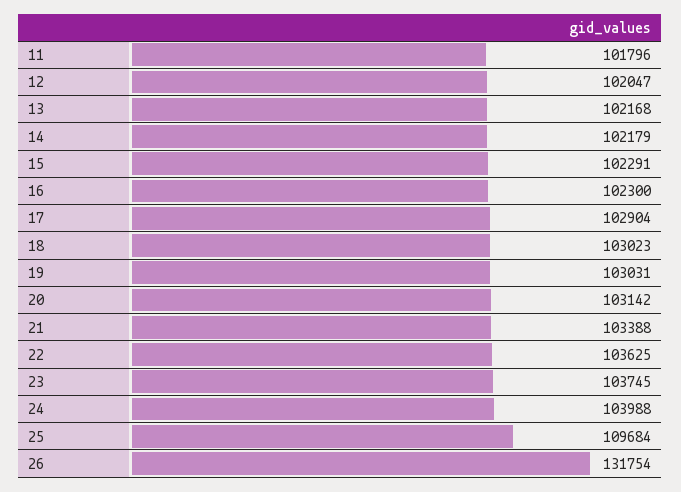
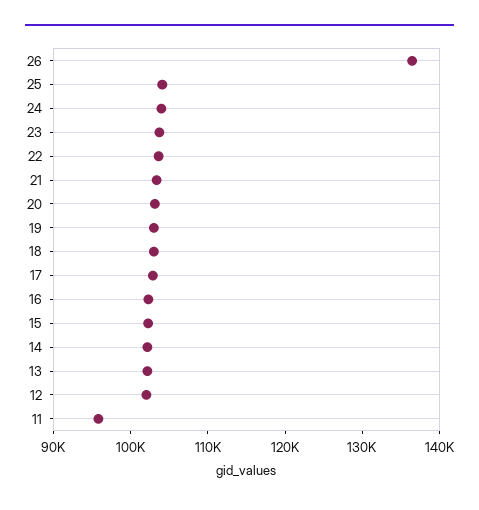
11: 101796 -> 96000
25: 109684 -> 104000
26: 131754 -> 136000

